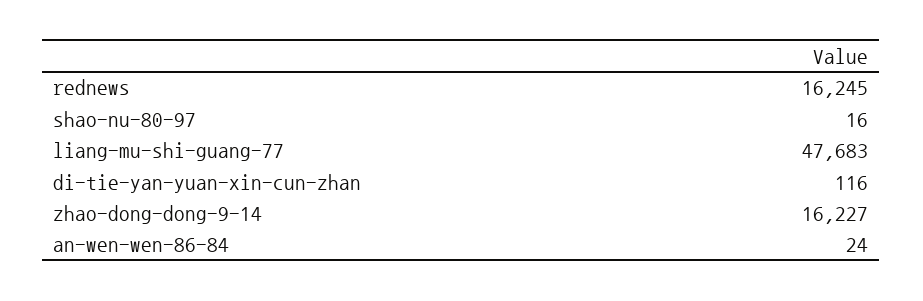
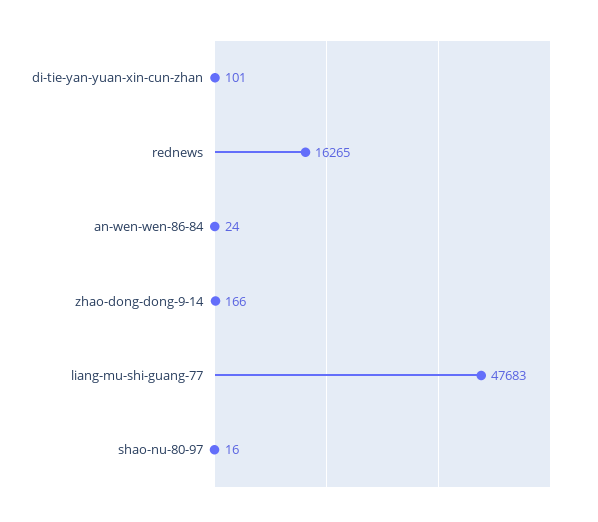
rednews: 16245 -> 16265
di-tie-yan-yuan-xin-cun-zhan: 116 -> 101
zhao-dong-dong-9-14: 16227 -> 166

